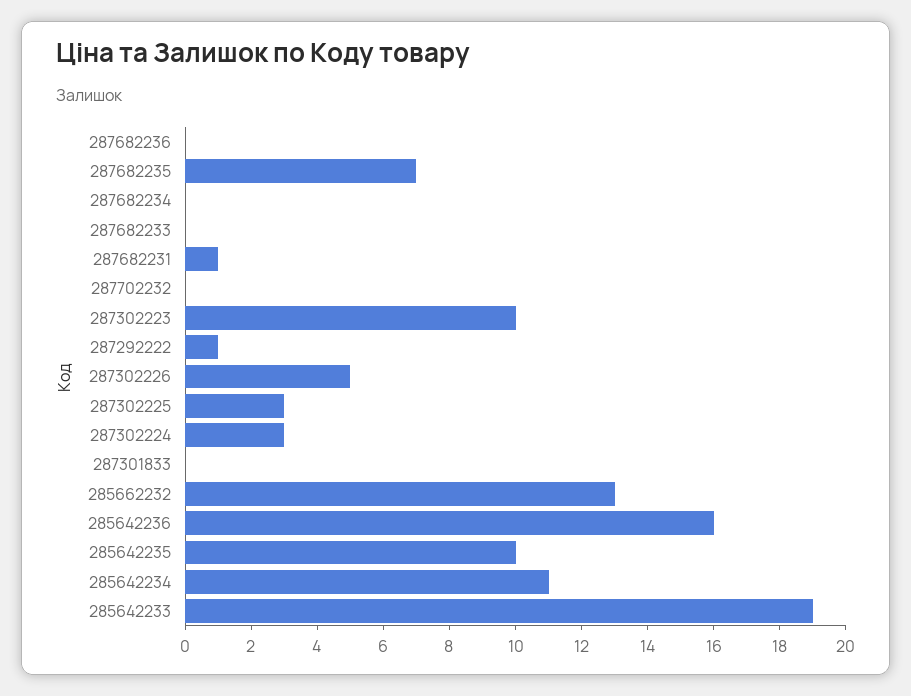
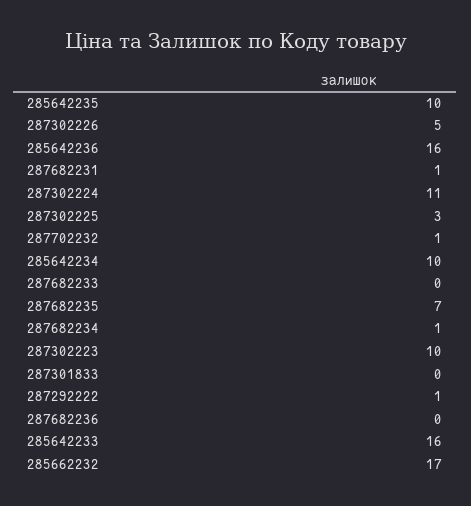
287682234: 0 -> 1
287702232: 0 -> 1
287302224: 3 -> 11
285662232: 13 -> 17
285642234: 11 -> 10
285642233: 19 -> 16

